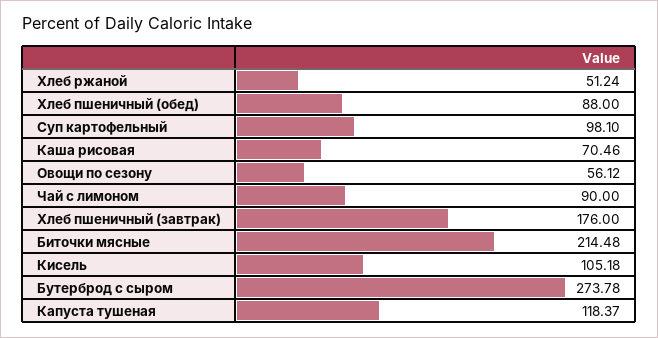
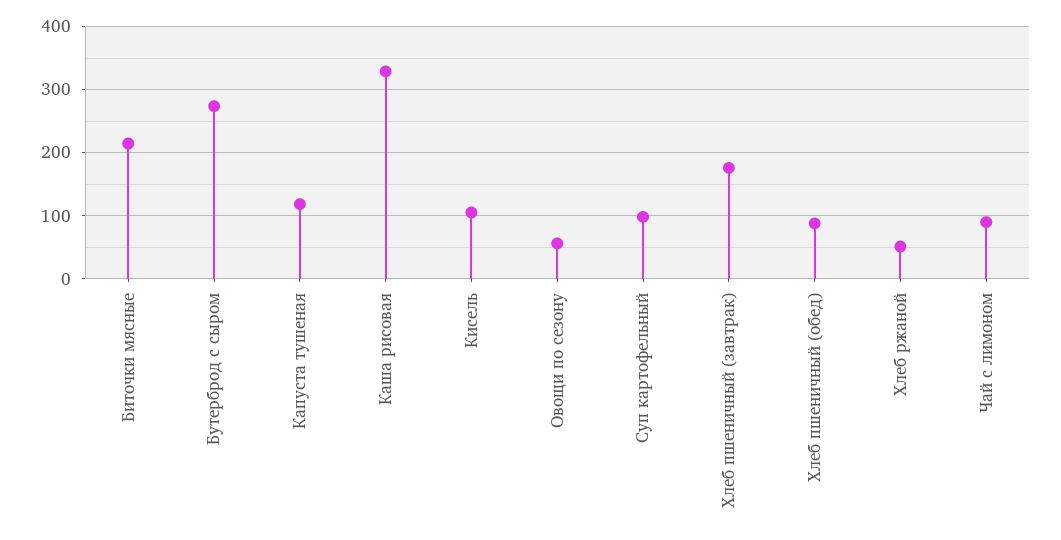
Каша рисовая: 70.46 -> 330

